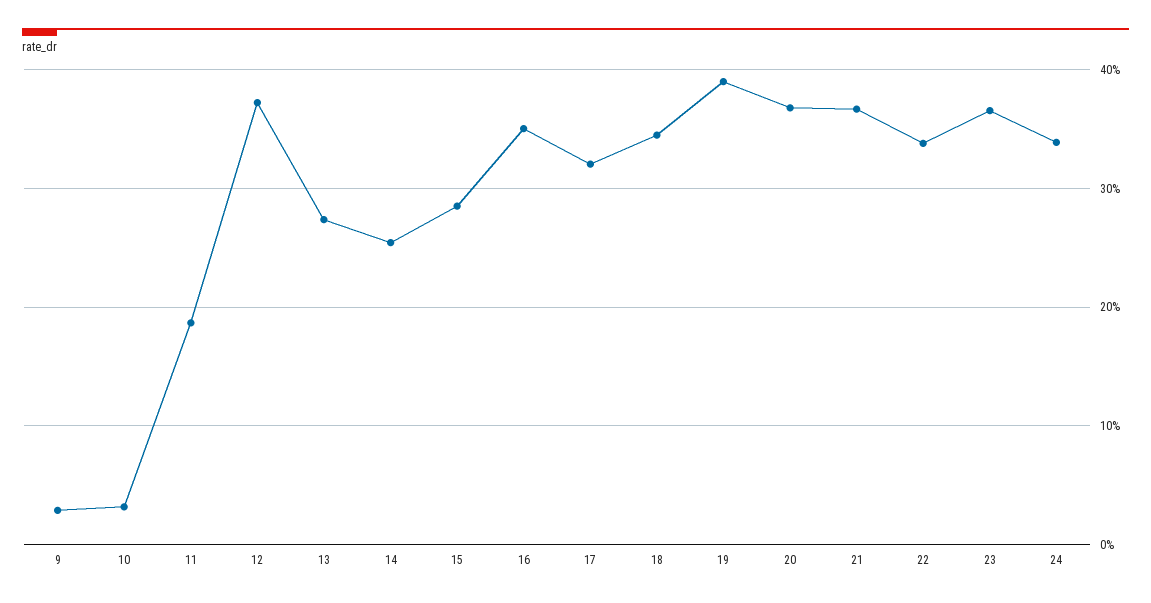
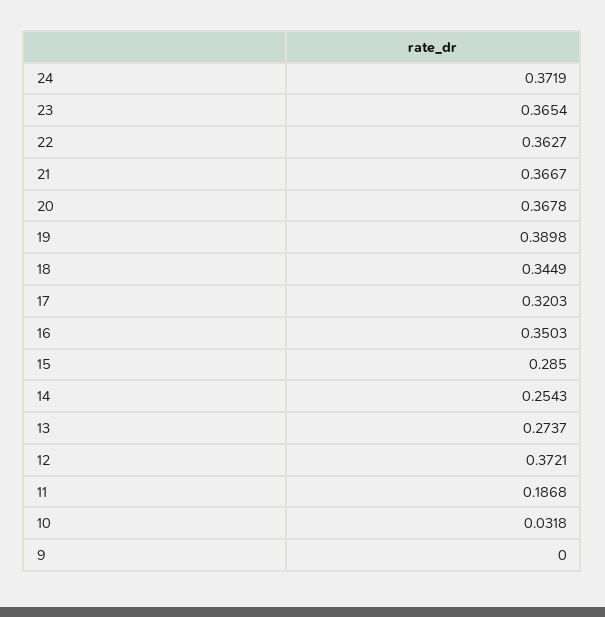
9: 0.03 -> 0
22: 0.34 -> 0.3627
24: 0.34 -> 0.3719

